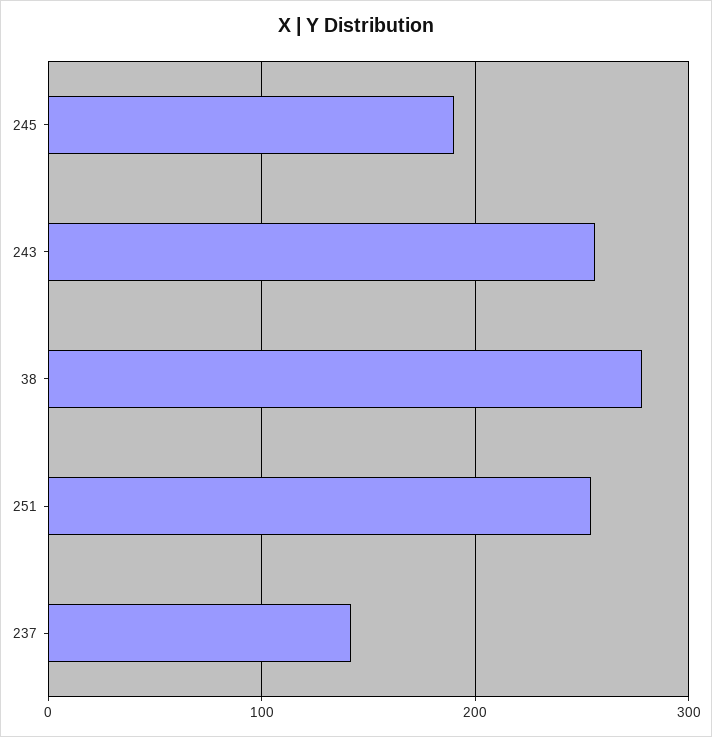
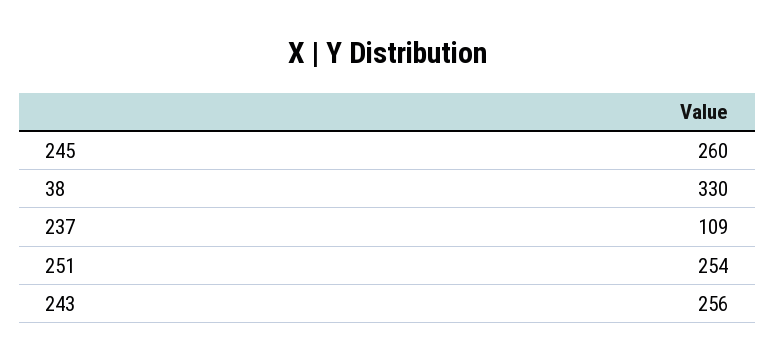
245: 190 -> 260
38: 280 -> 330
237: 140 -> 109

